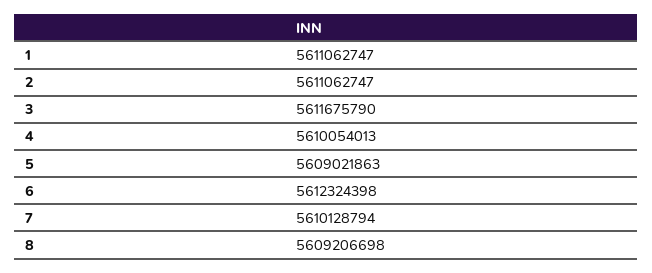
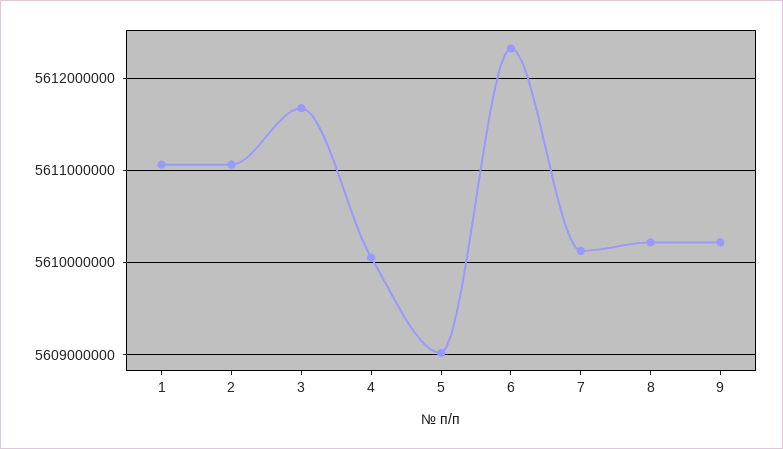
8: 5609206698 -> 5610200000
9: none -> 5610200000

